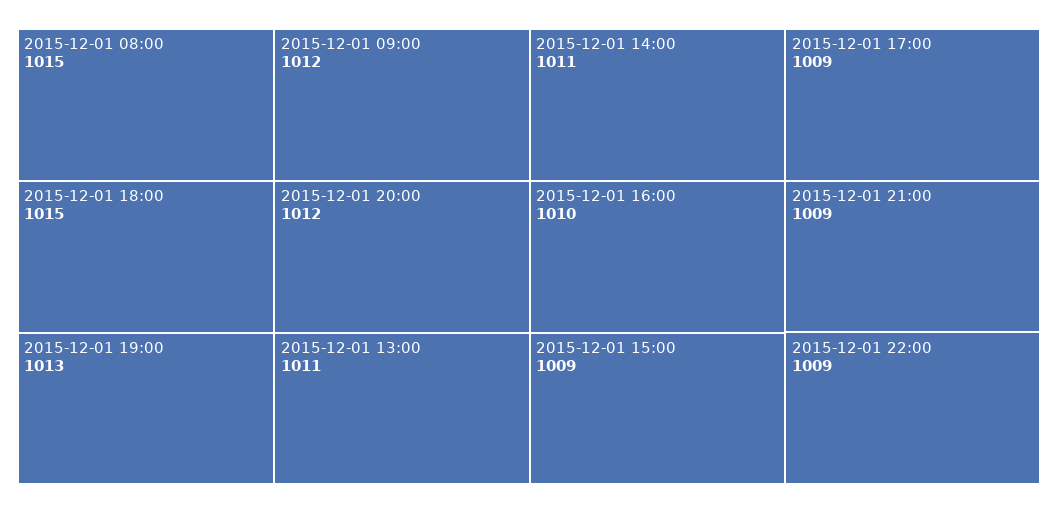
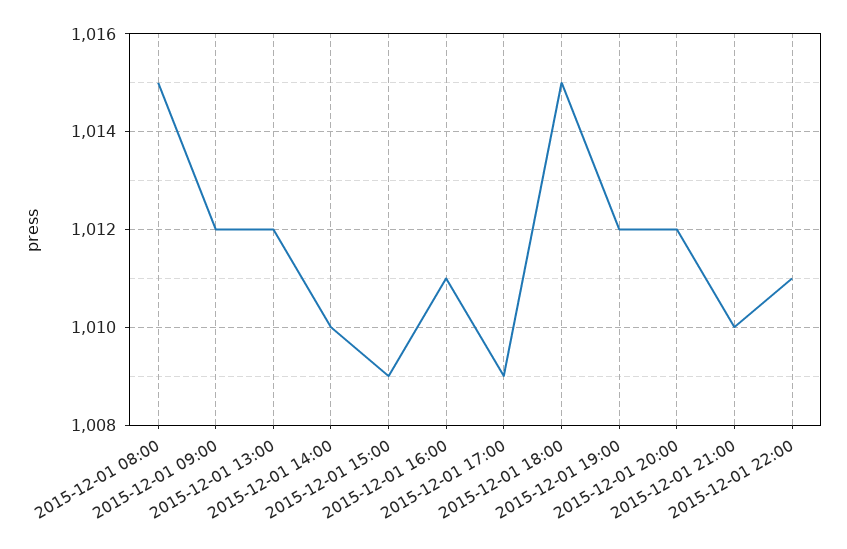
2015-12-01 19:00: 1013 -> 1012
2015-12-01 13:00: 1011 -> 1012
2015-12-01 14:00: 1011 -> 1010
2015-12-01 16:00: 1010 -> 1011
2015-12-01 21:00: 1009 -> 1010
2015-12-01 22:00: 1009 -> 1011

